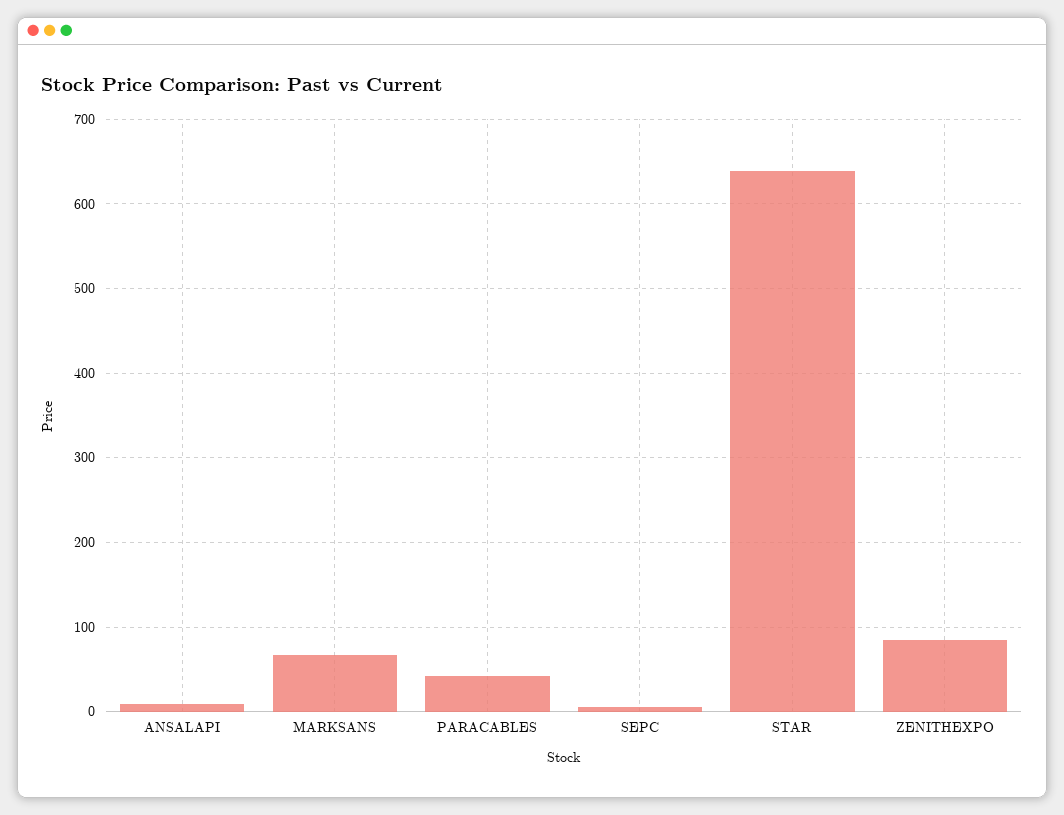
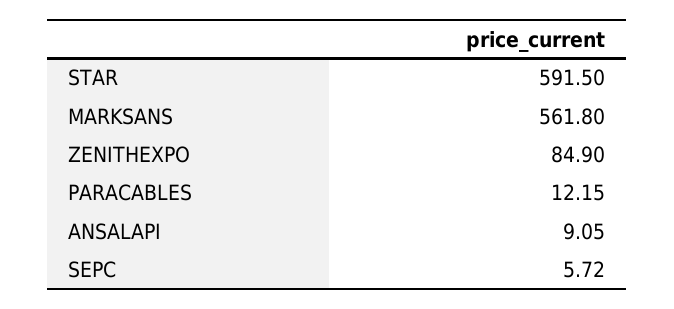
MARKSANS: 70 -> 561.8
PARACABLES: 40 -> 12.15
STAR: 640 -> 591.5

